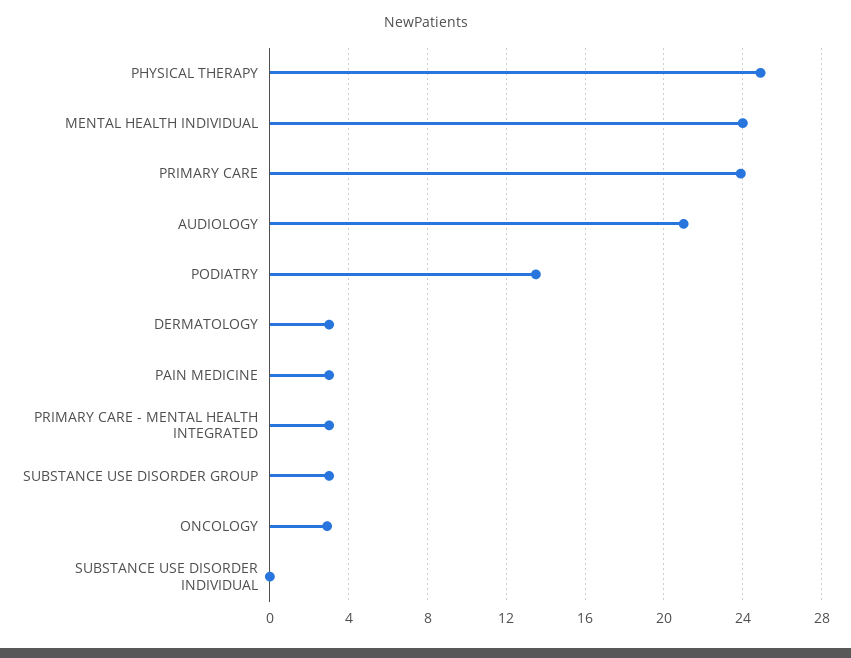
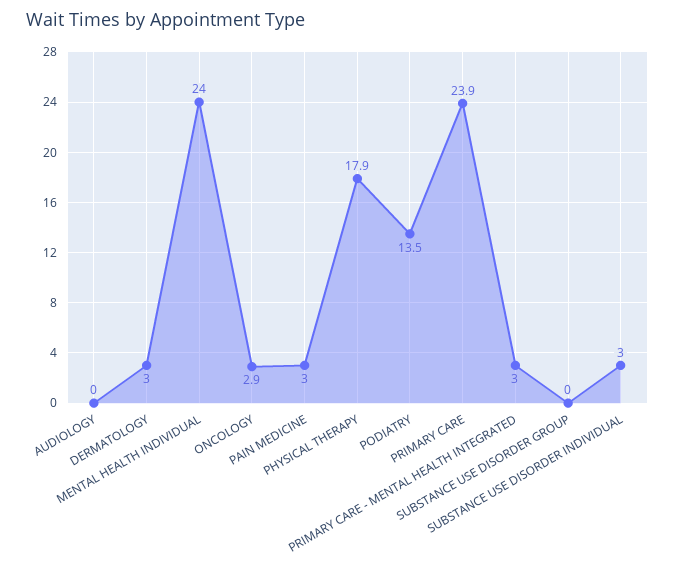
PHYSICAL THERAPY: 25 -> 17.9
AUDIOLOGY: 21 -> 0
SUBSTANCE USE DISORDER GROUP: 3 -> 0
SUBSTANCE USE DISORDER INDIVIDUAL: 0 -> 3

